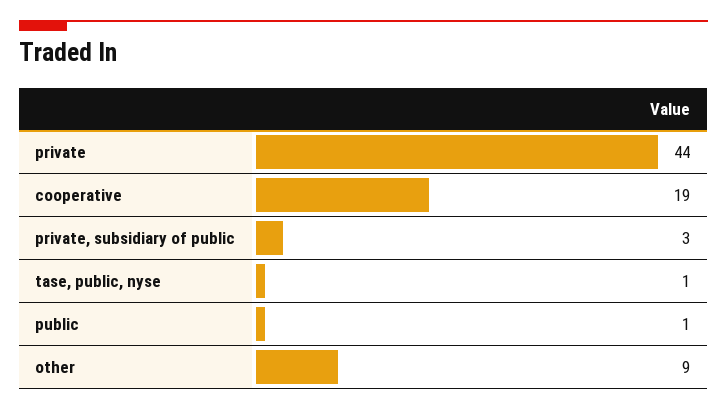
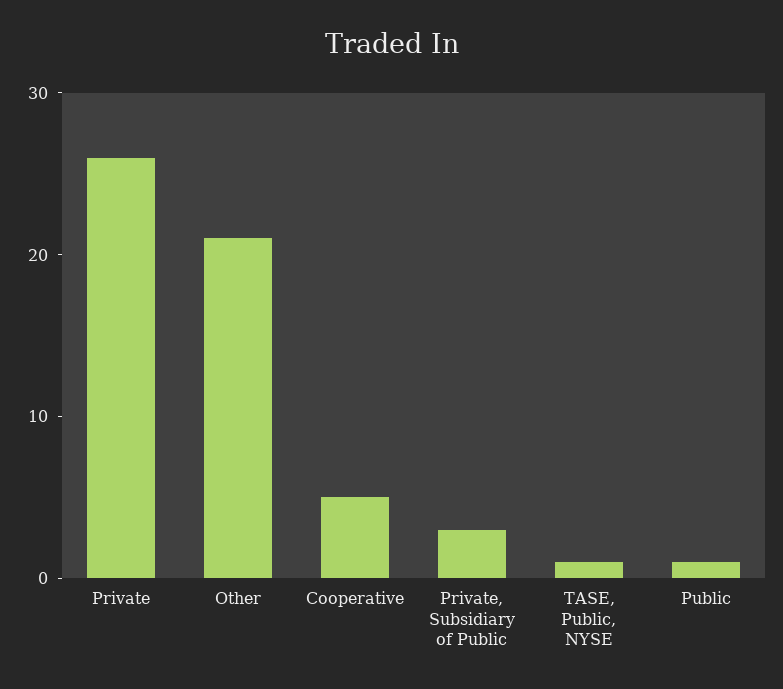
private: 44 -> 26
cooperative: 19 -> 5
other: 9 -> 21

